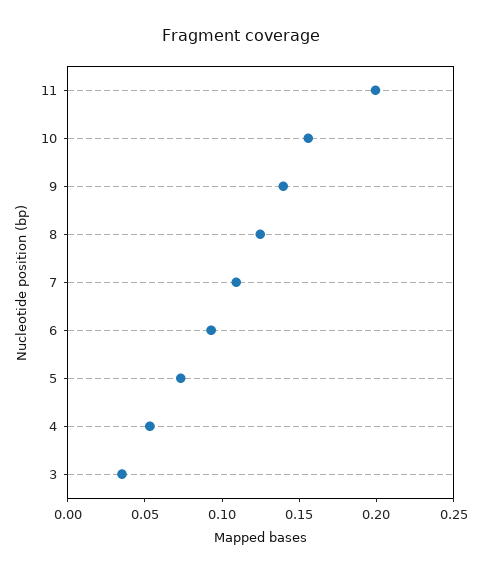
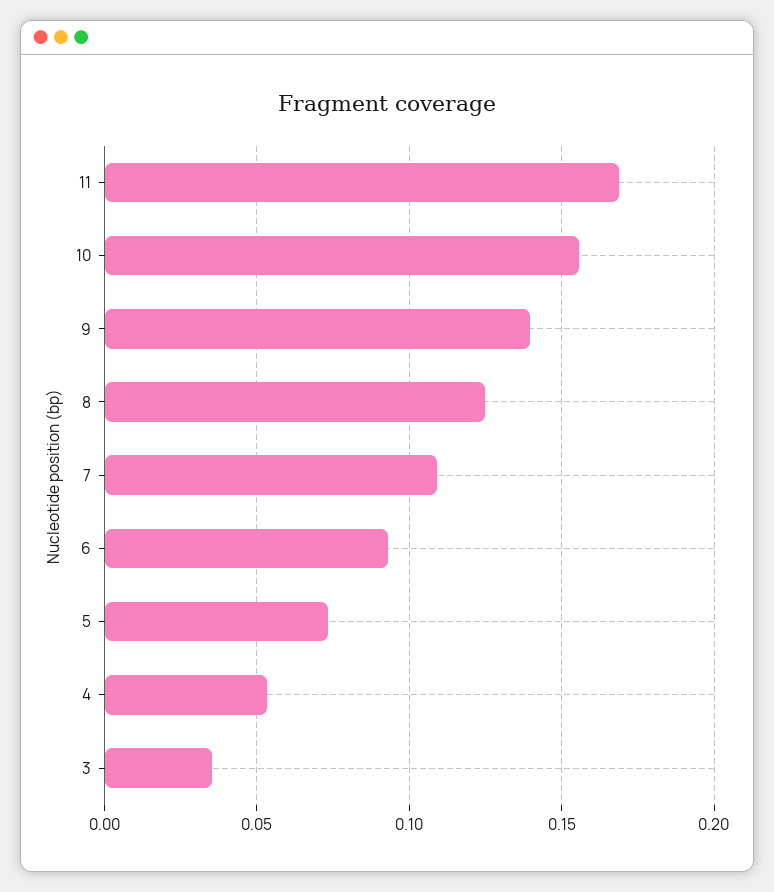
11: 0.2 -> 0.17

